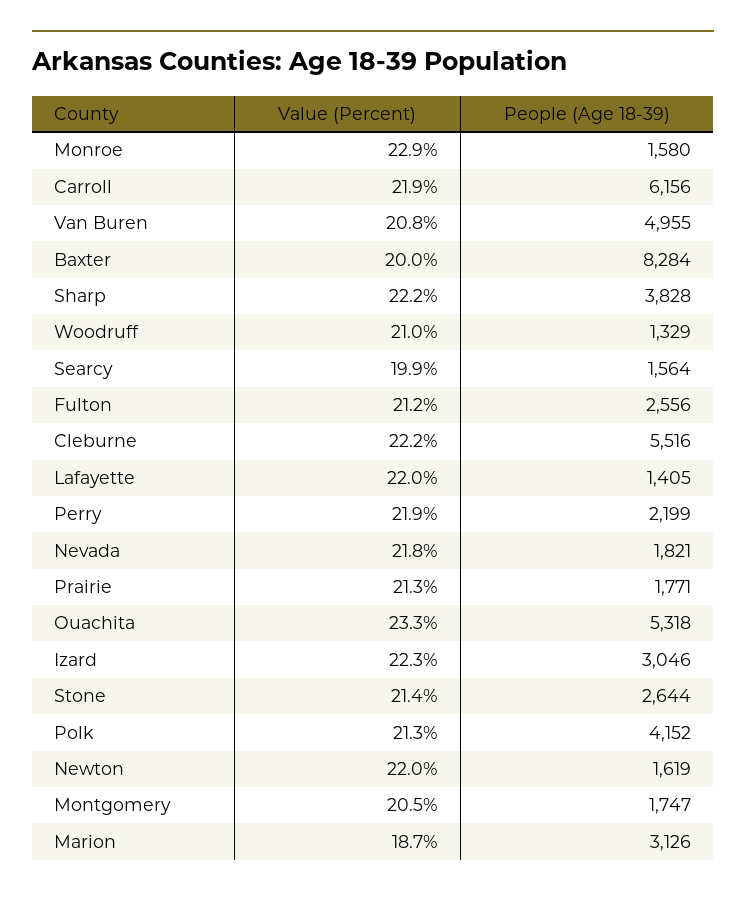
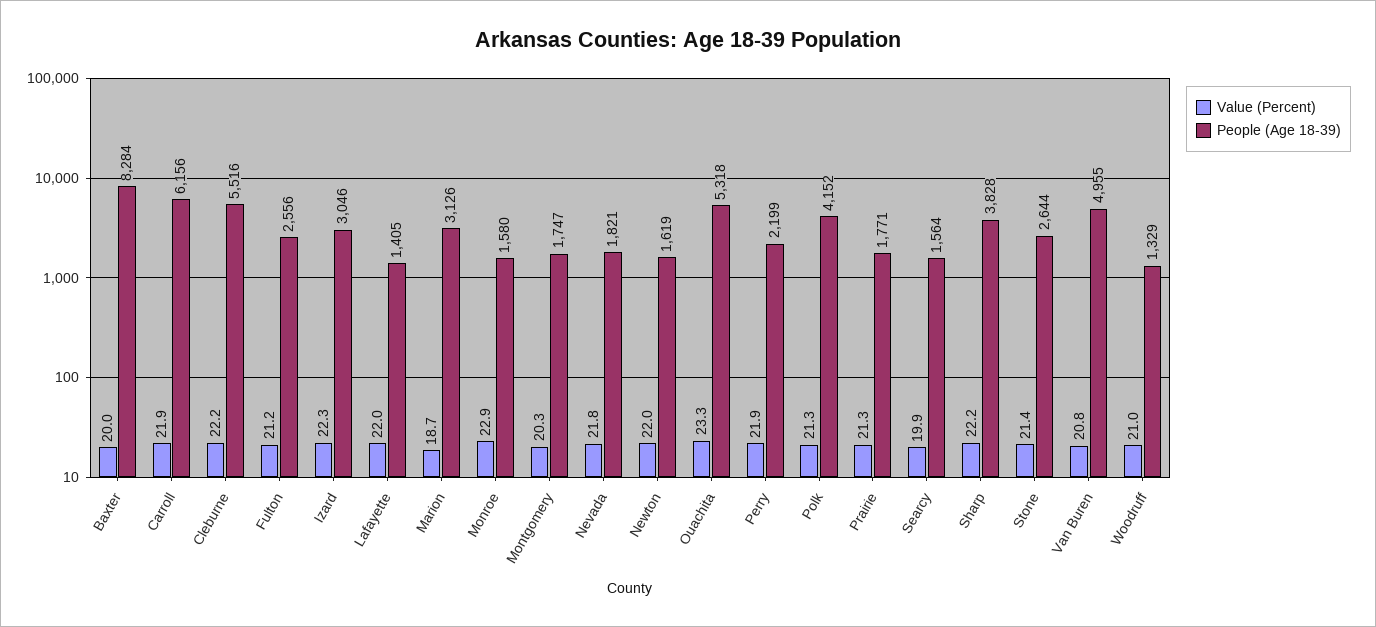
Value (Percent), Montgomery: 20.5 -> 20.3

